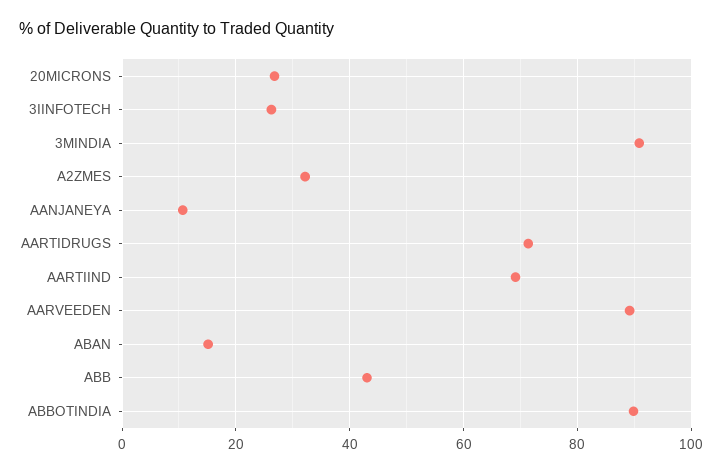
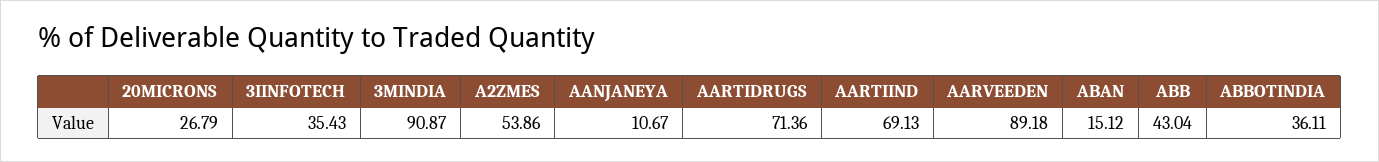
3IINFOTECH: 26 -> 35.43
A2ZMES: 32 -> 53.86
ABBOTINDIA: 90 -> 36.11

